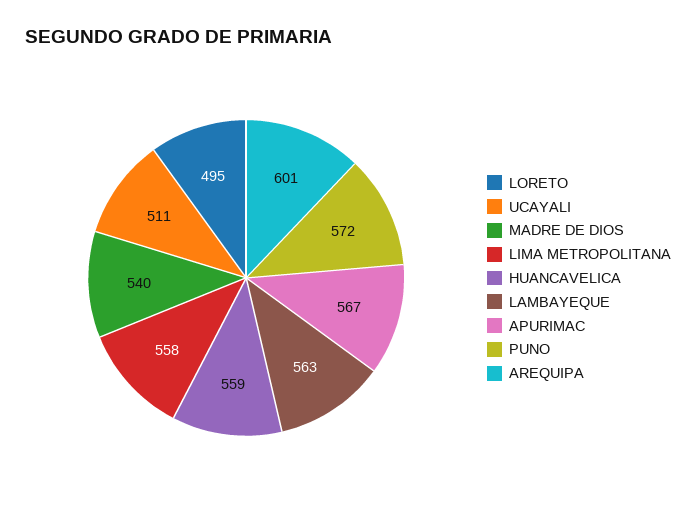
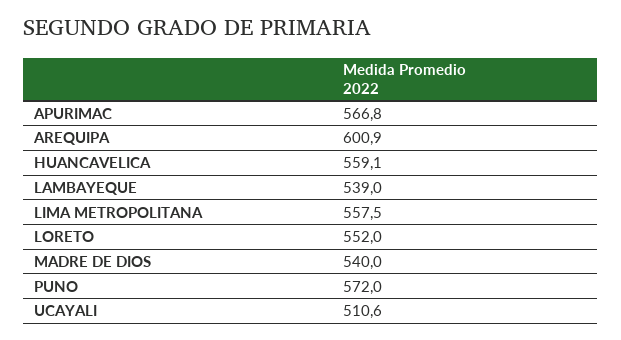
LORETO: 495 -> 552
LAMBAYEQUE: 563 -> 539

